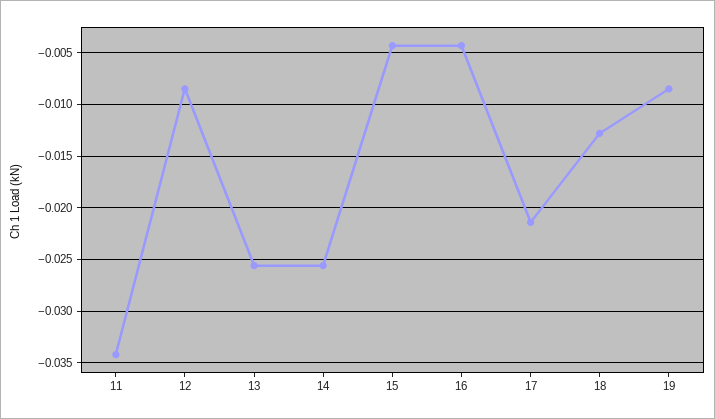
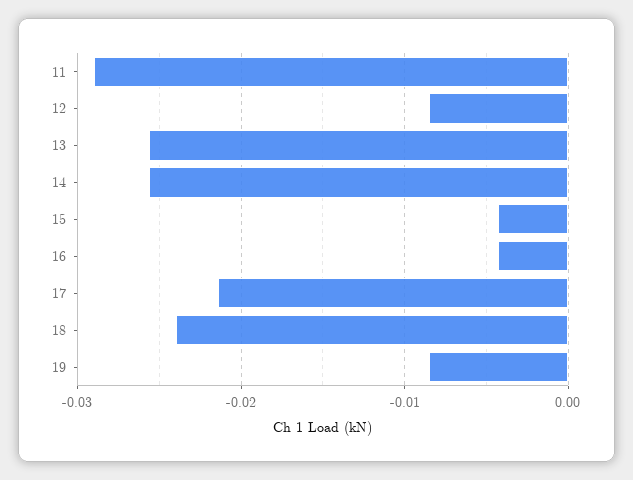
11: -0.034 -> -0.029
18: -0.013 -> -0.024

